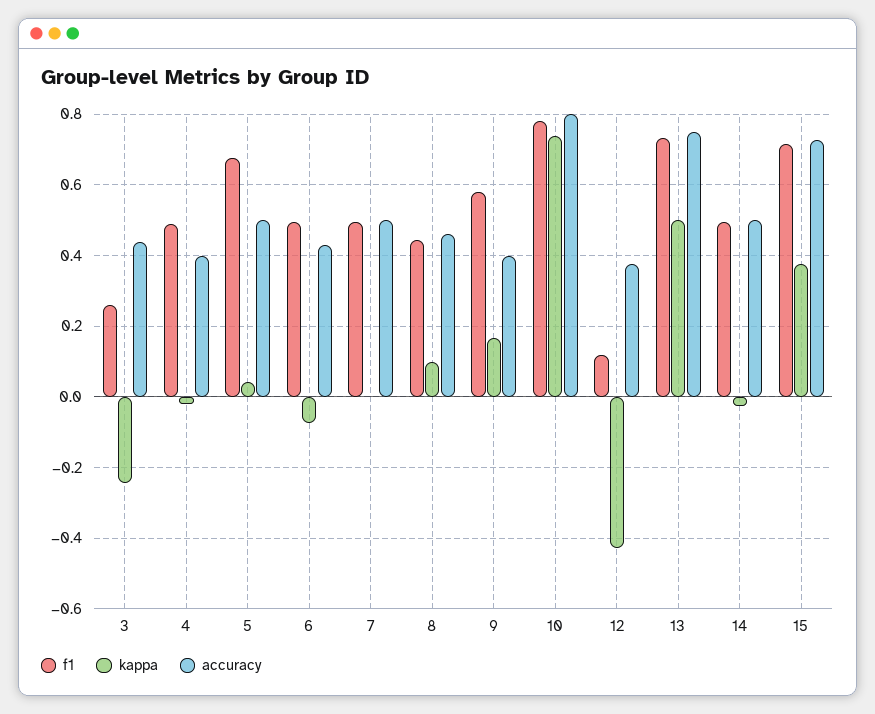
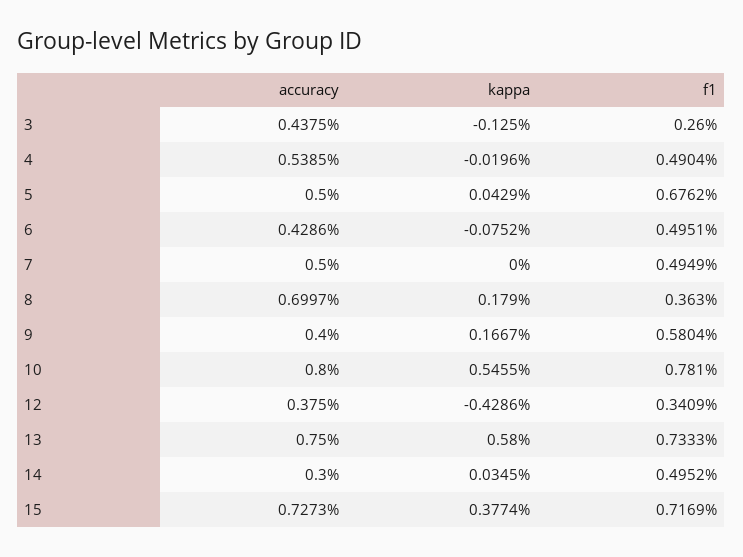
kappa, 3: -0.24 -> -0.125
accuracy, 4: 0.4 -> 0.5385
f1, 8: 0.44 -> 0.363
kappa, 8: 0.1 -> 0.179
accuracy, 8: 0.46 -> 0.6997
kappa, 10: 0.74 -> 0.5455
f1, 12: 0.12 -> 0.3409
kappa, 13: 0.5 -> 0.58
kappa, 14: -0.02 -> 0.0345
accuracy, 14: 0.5 -> 0.3

